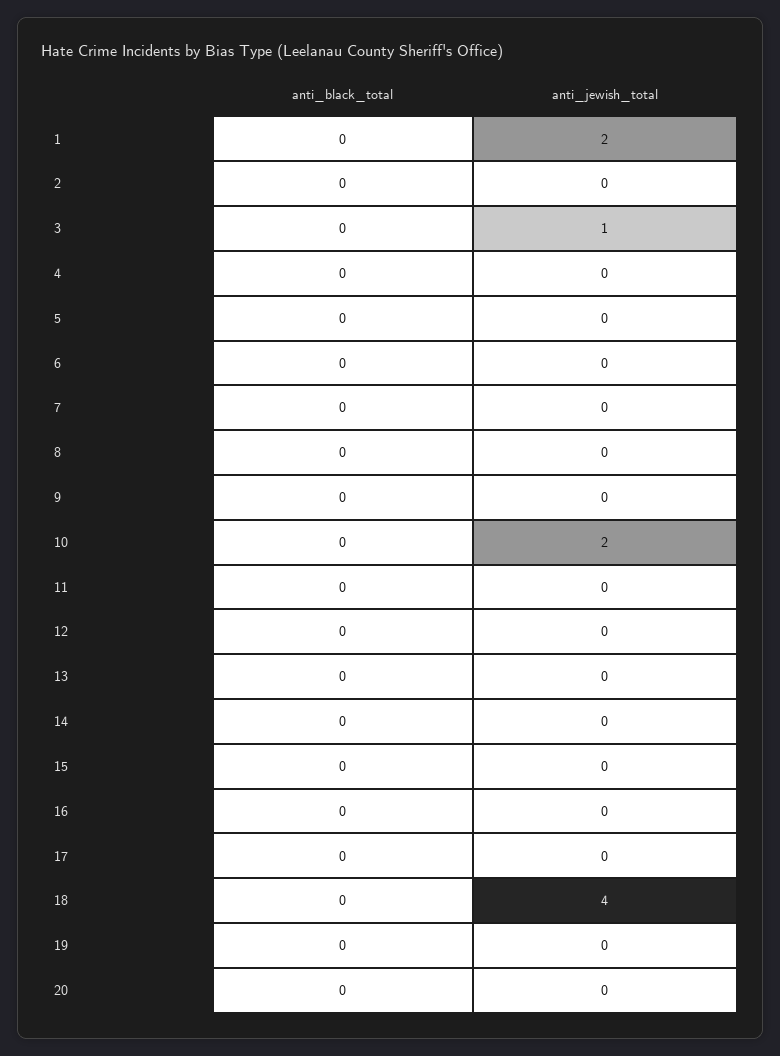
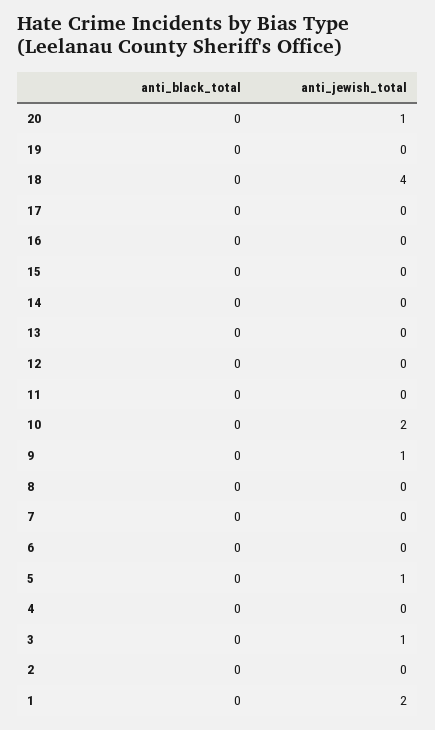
anti_jewish_total, 5: 0 -> 1
anti_jewish_total, 9: 0 -> 1
anti_jewish_total, 20: 0 -> 1

